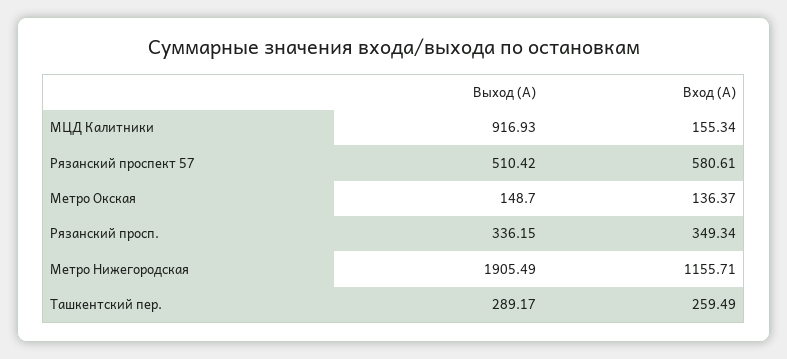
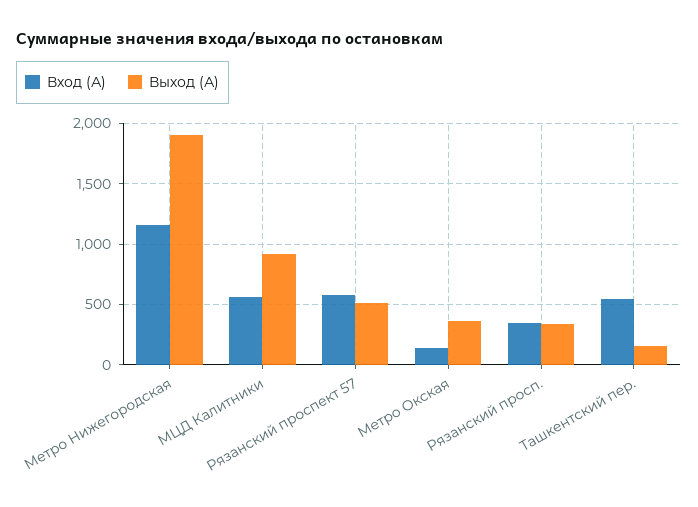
Вход (А), МЦД Калитники: 155.34 -> 550
Выход (А), Метро Окская: 148.7 -> 350
Выход (А), Ташкентский пер.: 289.17 -> 150
Вход (А), Ташкентский пер.: 259.49 -> 550

